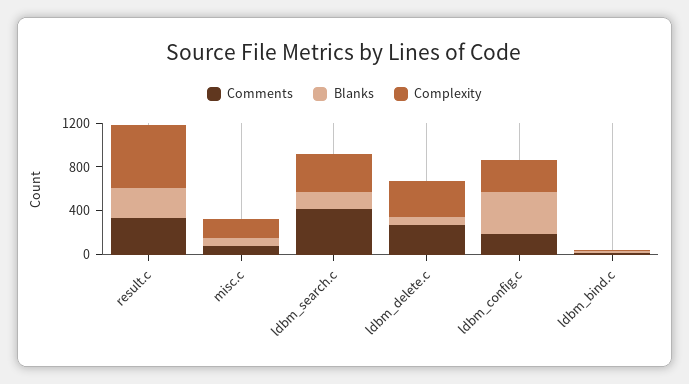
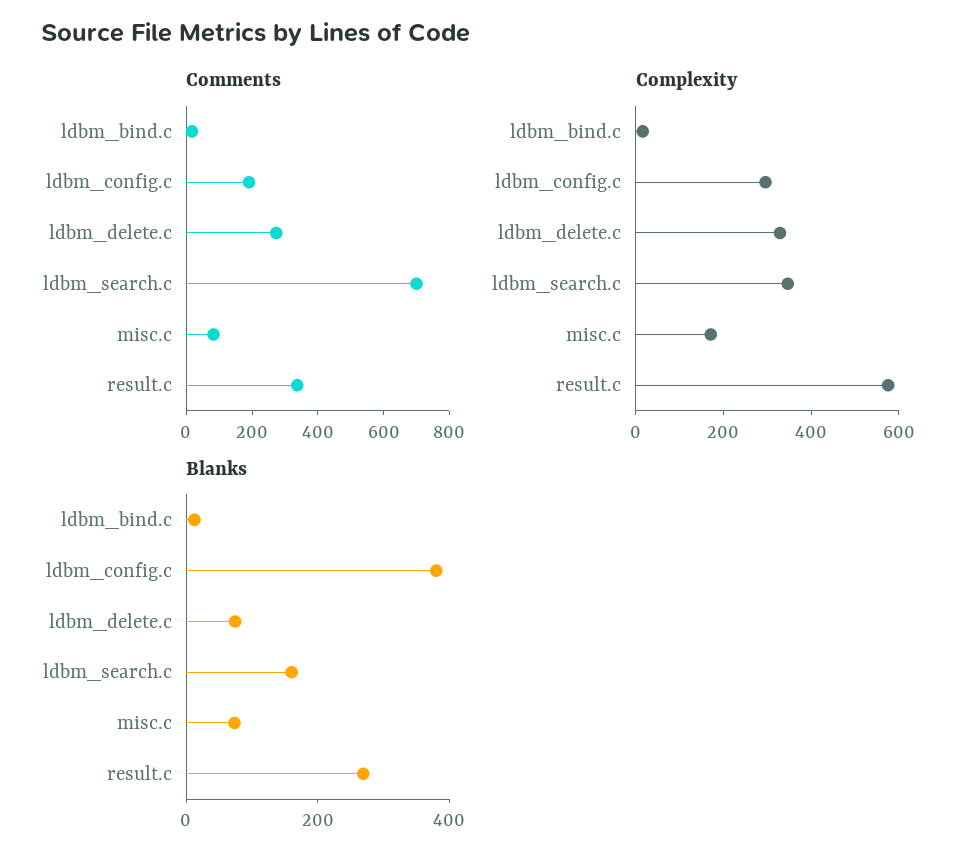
Comments, ldbm_search.c: 400 -> 700

